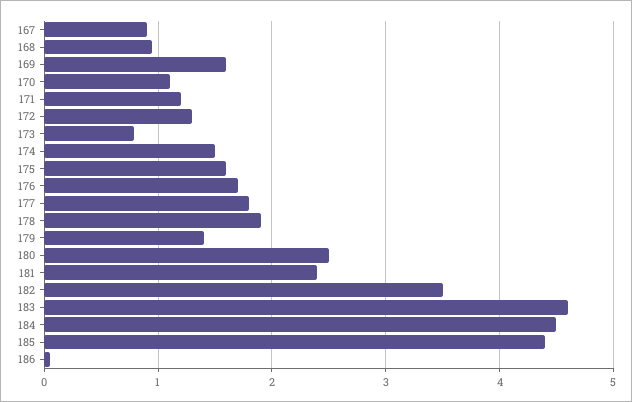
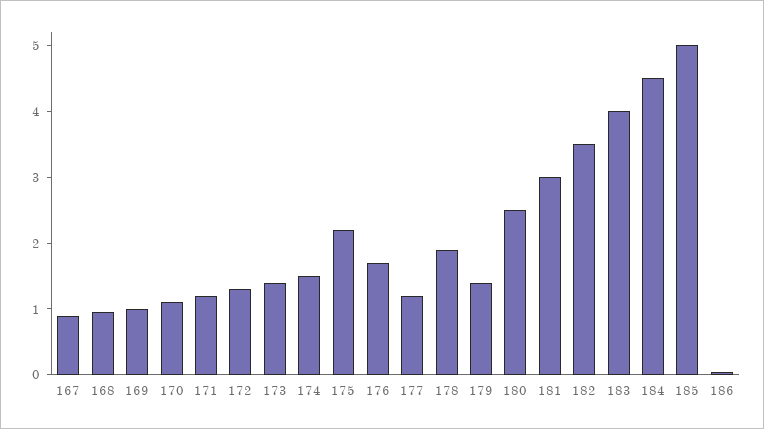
169: 1.6 -> 1
173: 0.8 -> 1.4
175: 1.6 -> 2.2
177: 1.8 -> 1.2
181: 2.4 -> 3
183: 4.6 -> 4
185: 4.4 -> 5

